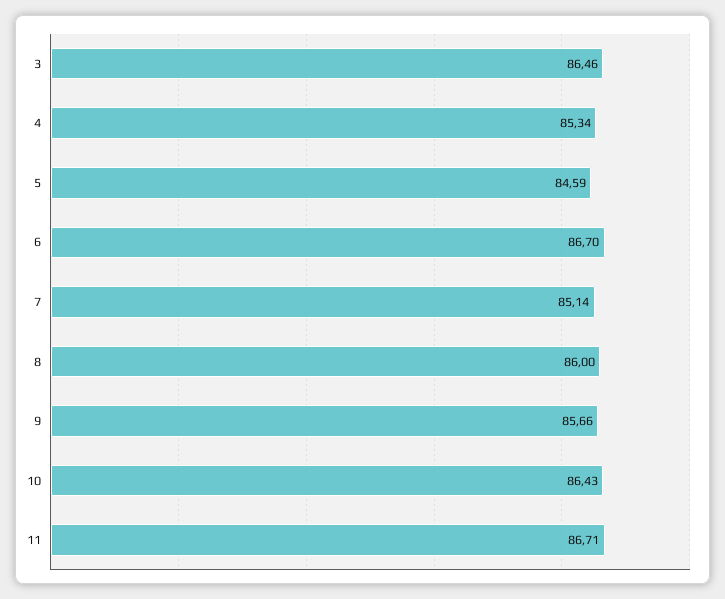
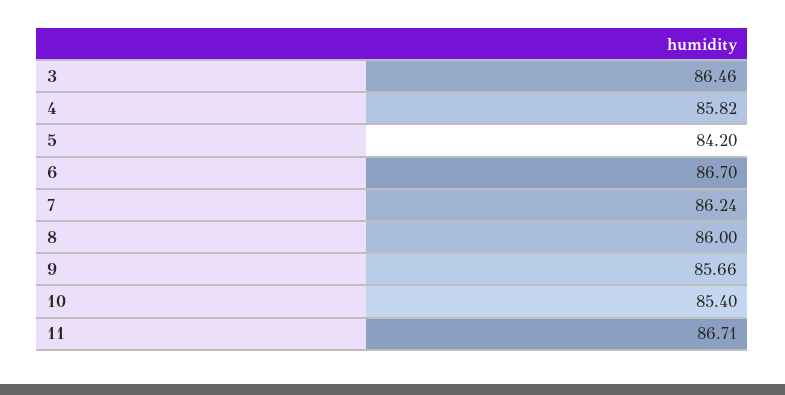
4: 85.34 -> 85.82
5: 84.59 -> 84.2
7: 85.14 -> 86.24
10: 86.43 -> 85.4

